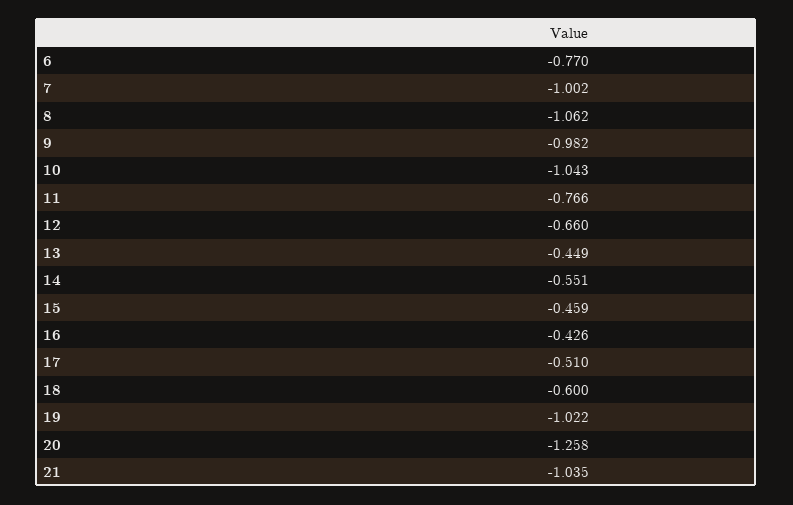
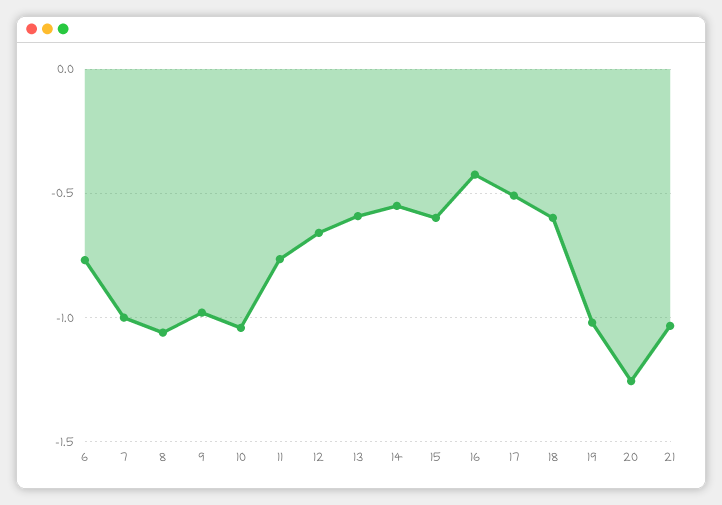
13: -0.449 -> -0.6
15: -0.459 -> -0.6

